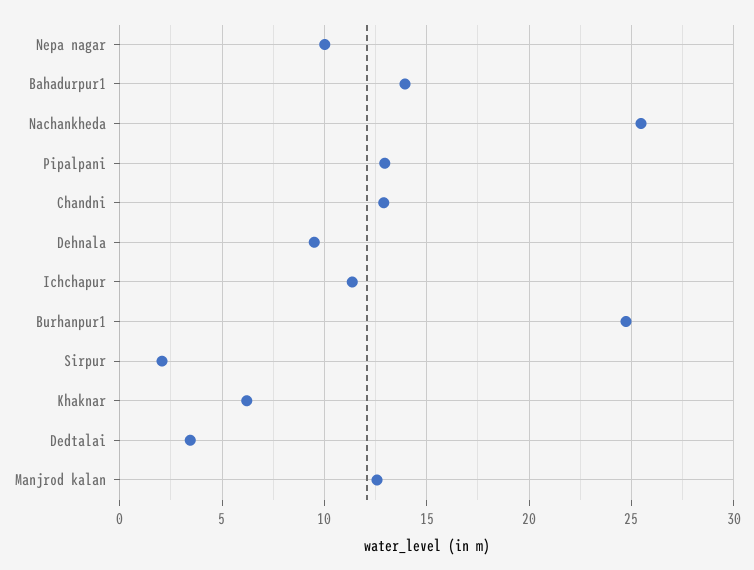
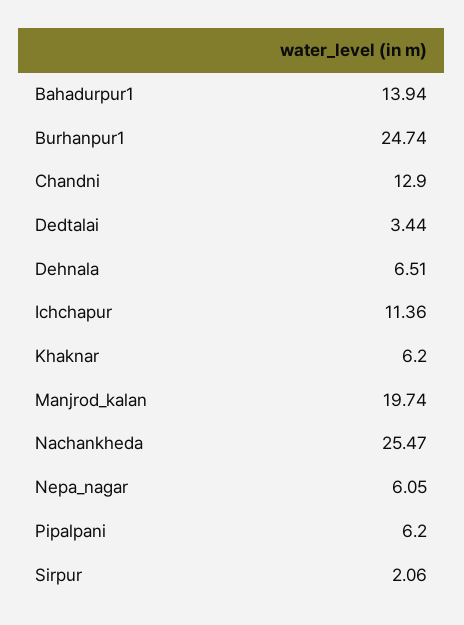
Nepa nagar: 10 -> 6.05
Pipalpani: 13 -> 6.2
Dehnala: 9.5 -> 6.51
Manjrod kalan: 12.5 -> 19.74

